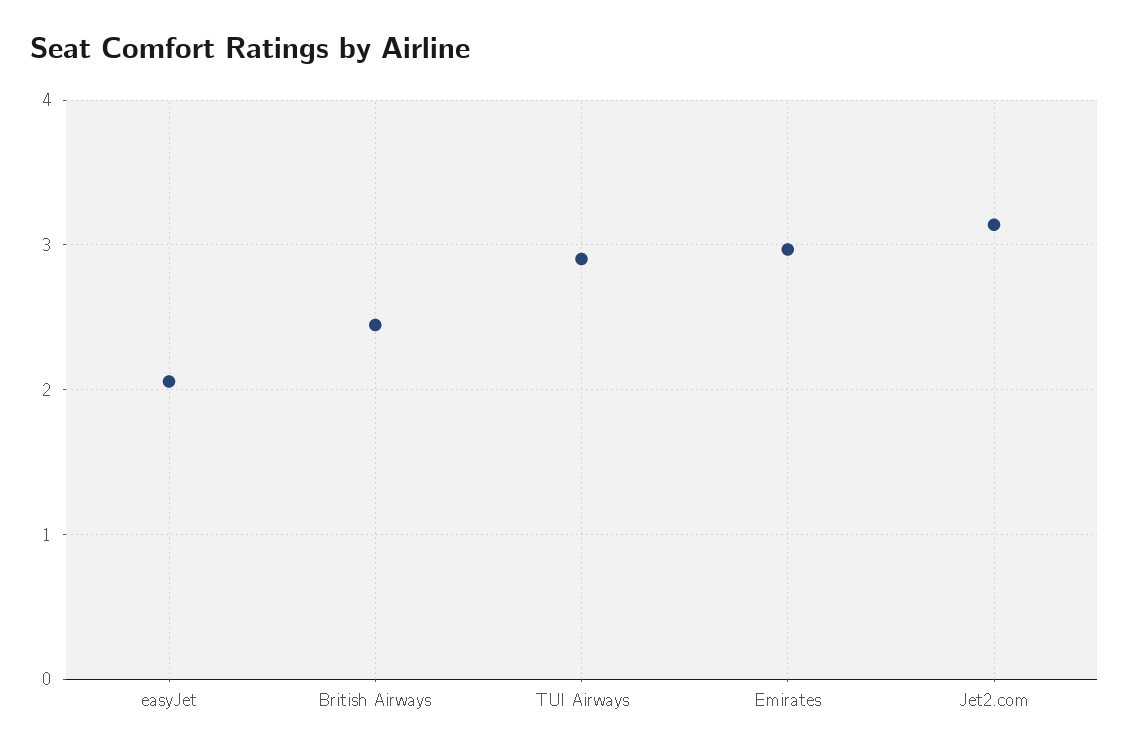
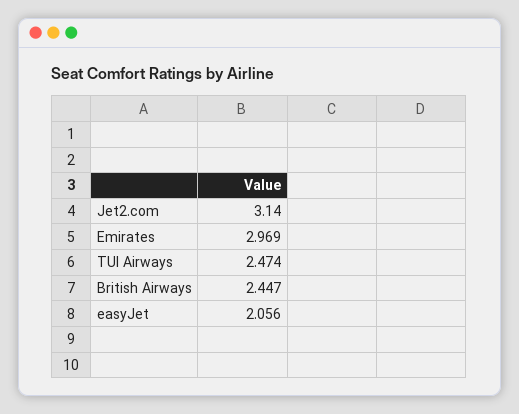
TUI Airways: 2.9 -> 2.474

